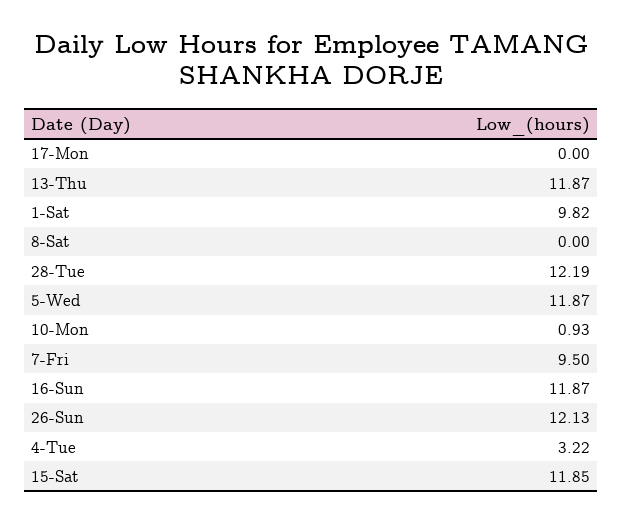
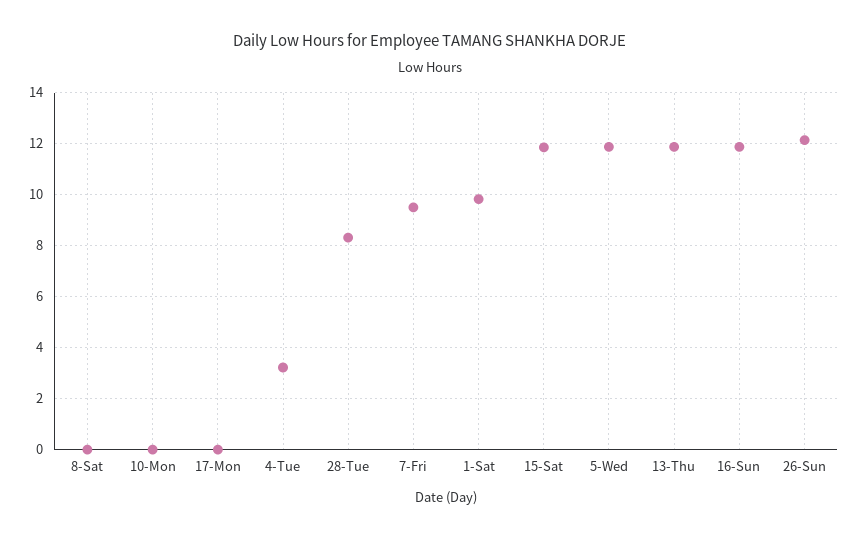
28-Tue: 12.19 -> 8.25
10-Mon: 0.93 -> 0

